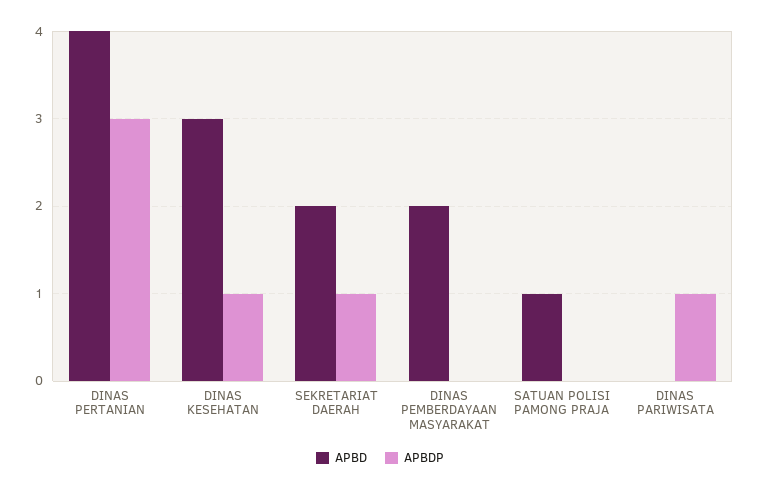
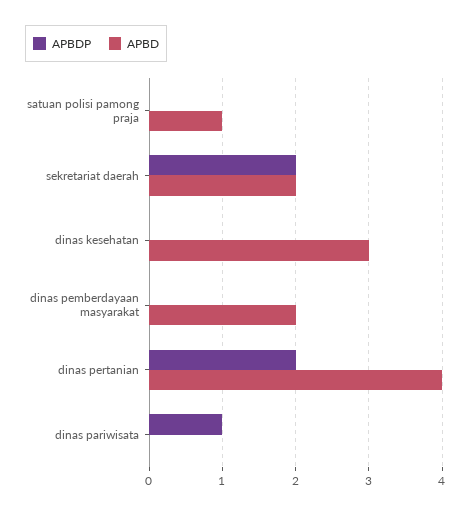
APBDP, DINAS PERTANIAN: 3 -> 2
APBDP, DINAS KESEHATAN: 1 -> 0
APBDP, SEKRETARIAT DAERAH: 1 -> 2

